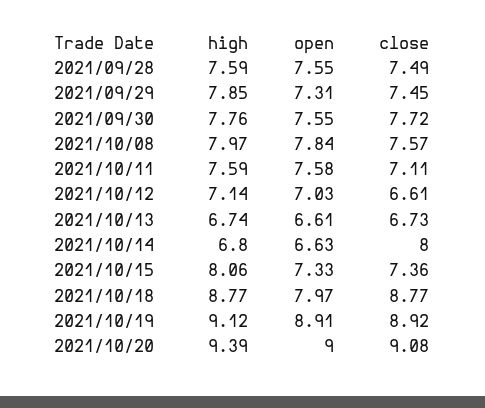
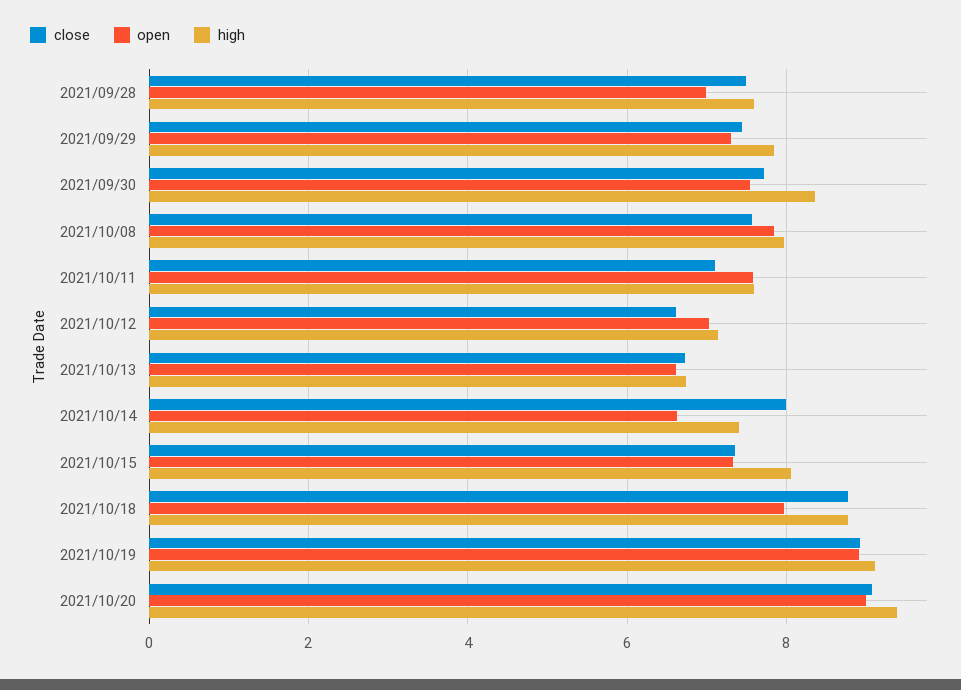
open, 2021/09/28: 7.55 -> 7
high, 2021/09/30: 7.76 -> 8.4
high, 2021/10/14: 6.8 -> 7.4

